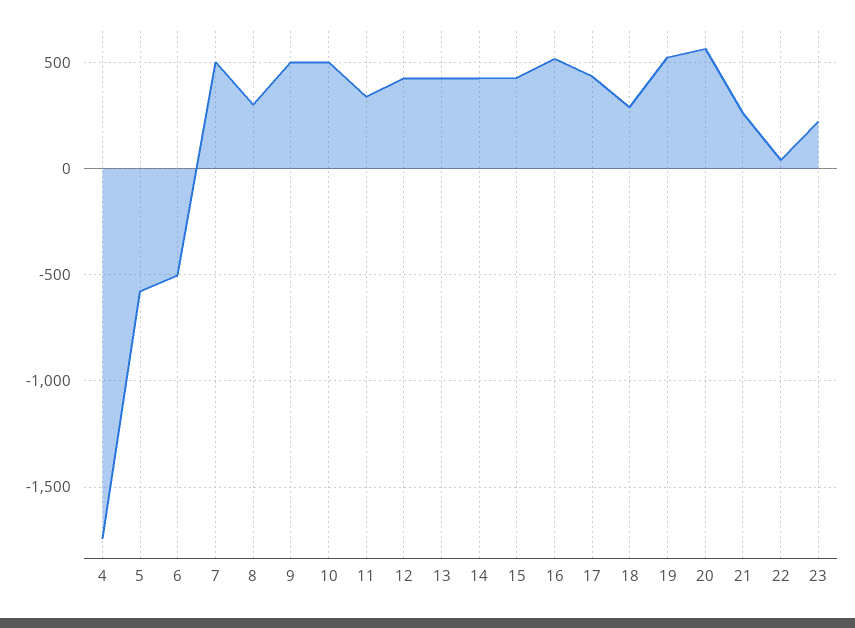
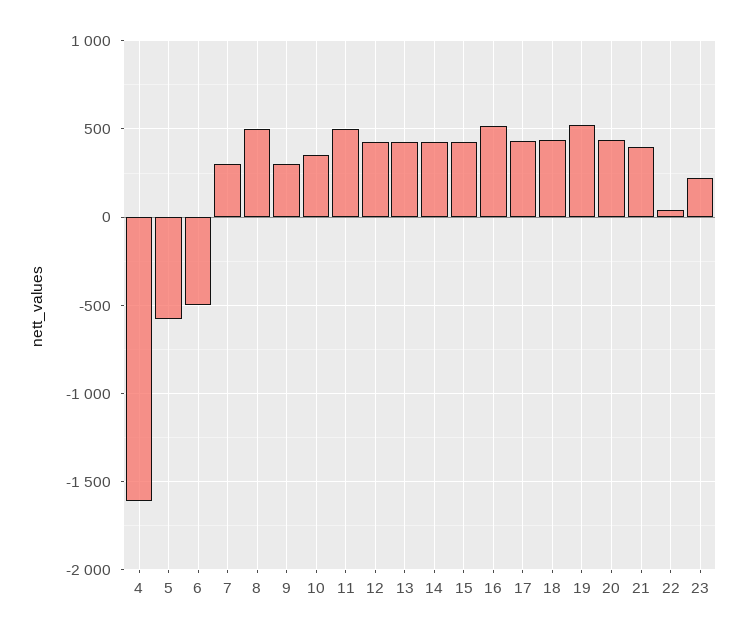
4: -1750 -> -1600
7: 500 -> 300
8: 300 -> 500
9: 500 -> 300
10: 500 -> 350
11: 350 -> 500
18: 300 -> 450
20: 550 -> 450
21: 250 -> 400

